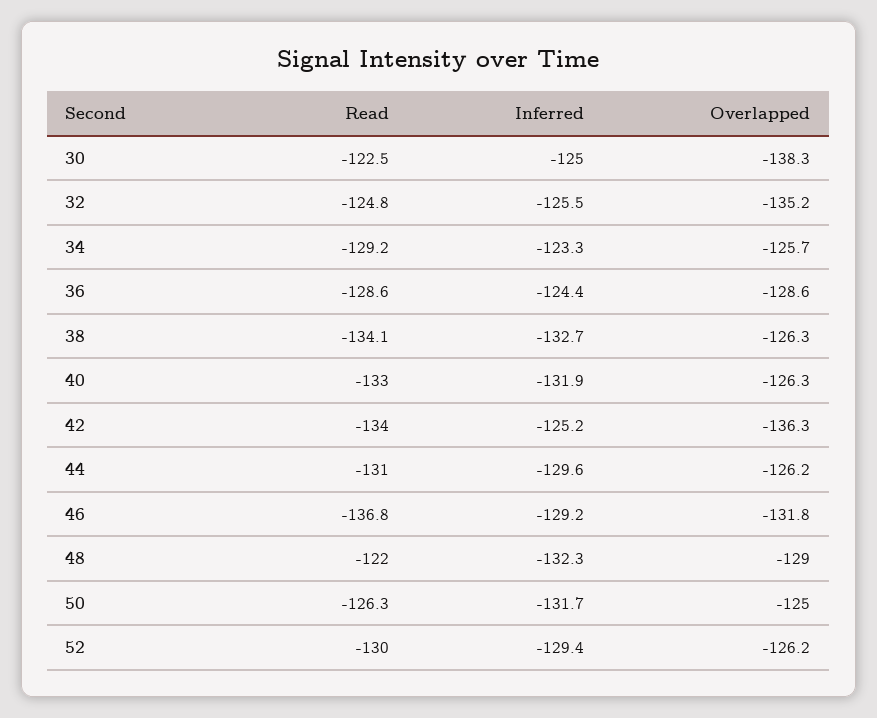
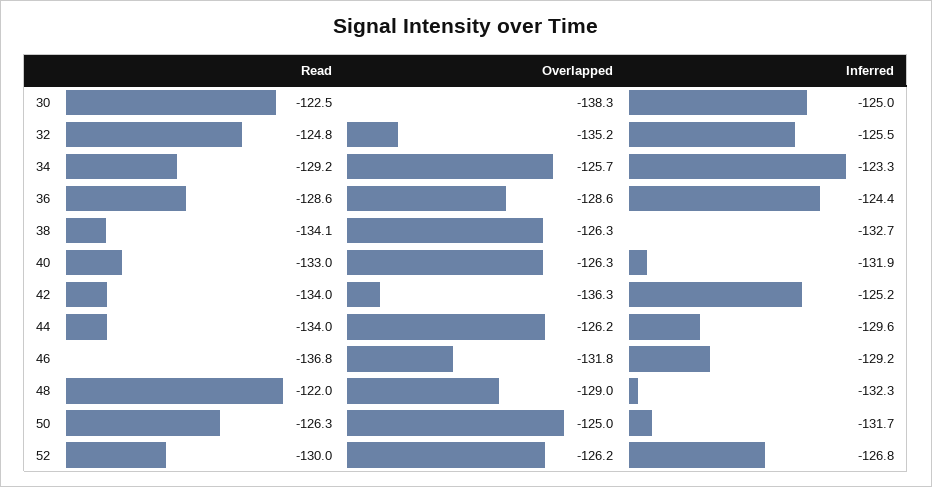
Read, 44: -131 -> -134
Inferred, 52: -129.4 -> -126.8

